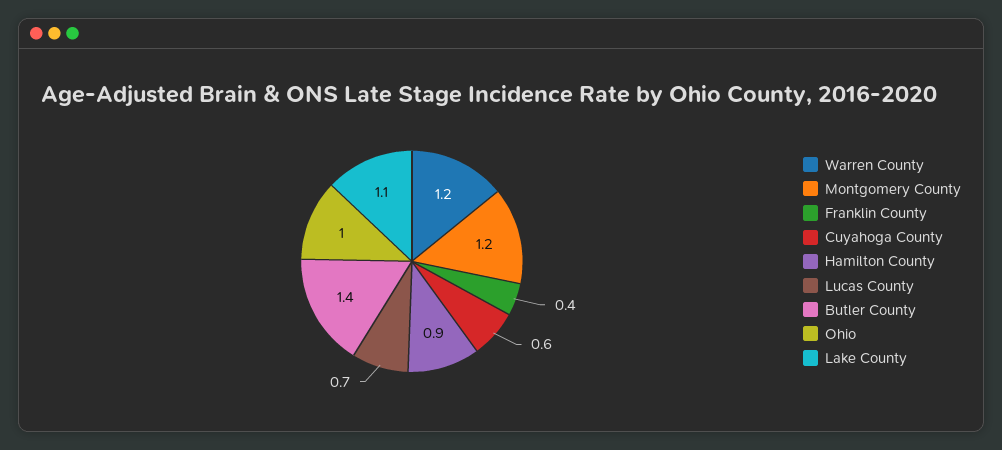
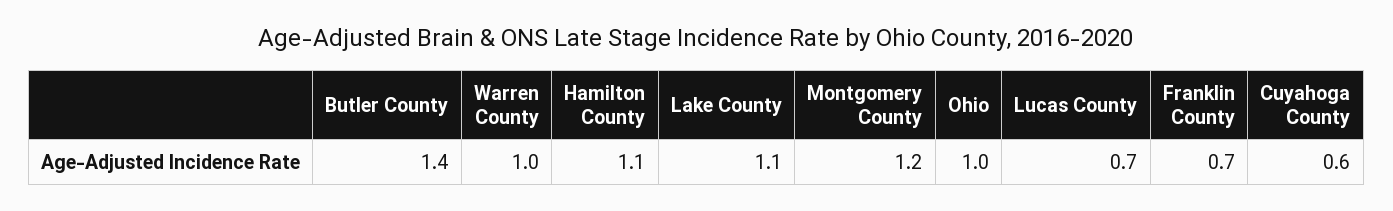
Warren County: 1.2 -> 1
Franklin County: 0.4 -> 0.7
Hamilton County: 0.9 -> 1.1

